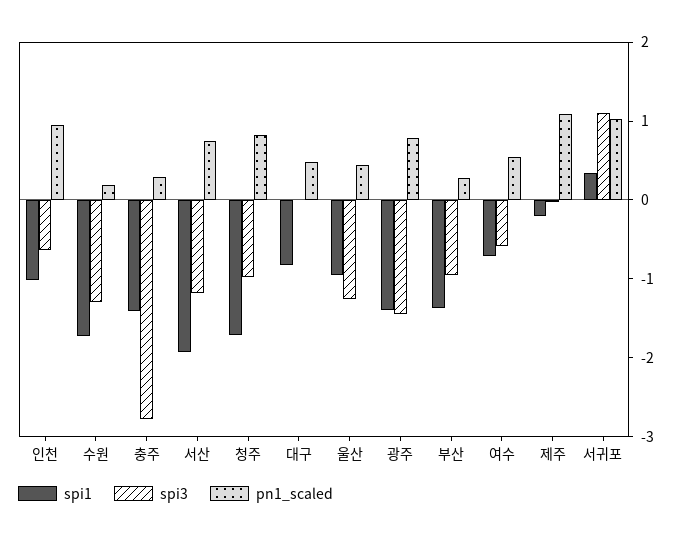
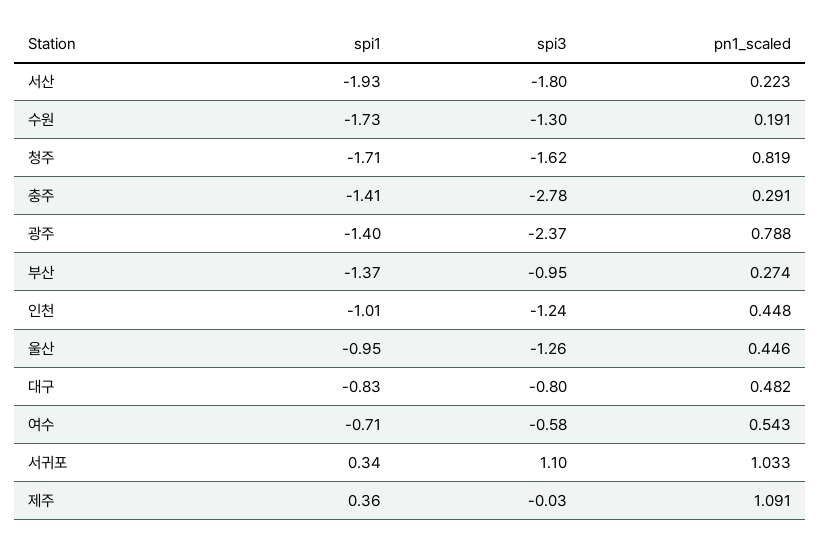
spi3, 인천: -0.6 -> -1.24
pn1_scaled, 인천: 1 -> 0.448
spi3, 서산: -1.2 -> -1.8
pn1_scaled, 서산: 0.8 -> 0.223
spi3, 청주: -1 -> -1.62
spi3, 대구: 0 -> -0.8
spi3, 광주: -1.4 -> -2.37
spi1, 제주: -0.2 -> 0.36

